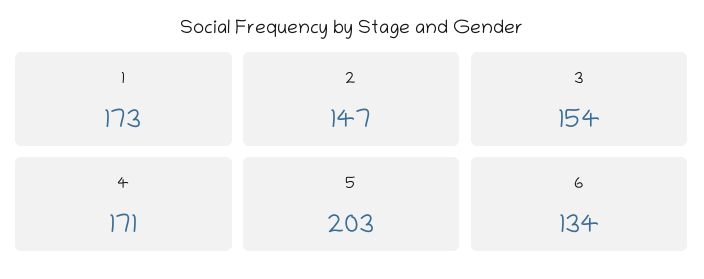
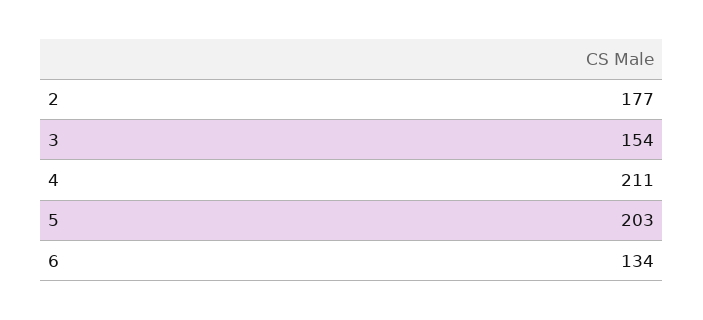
1: 173 -> none
2: 147 -> 177
4: 171 -> 211

